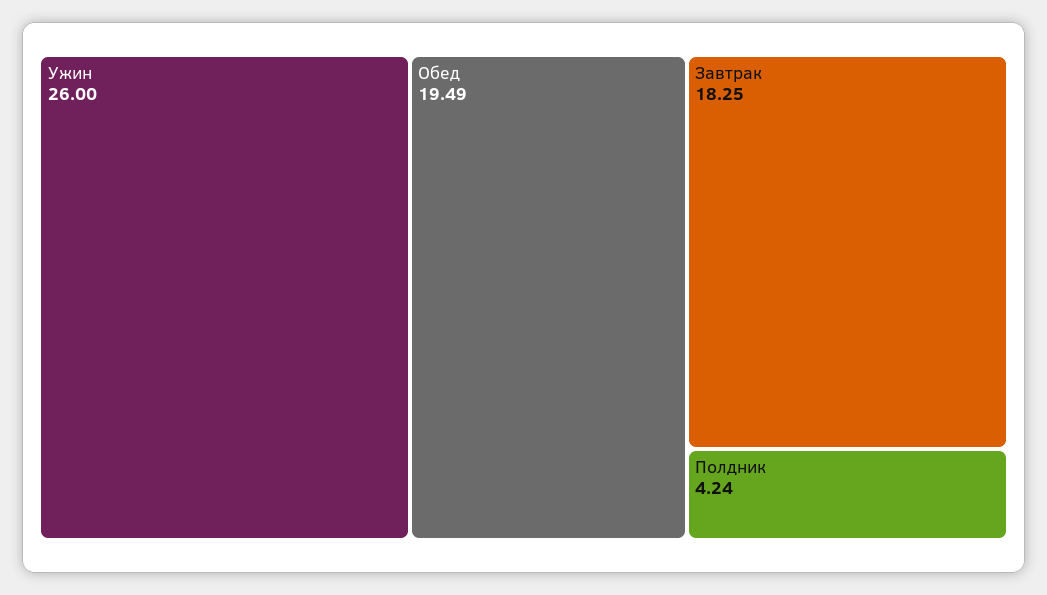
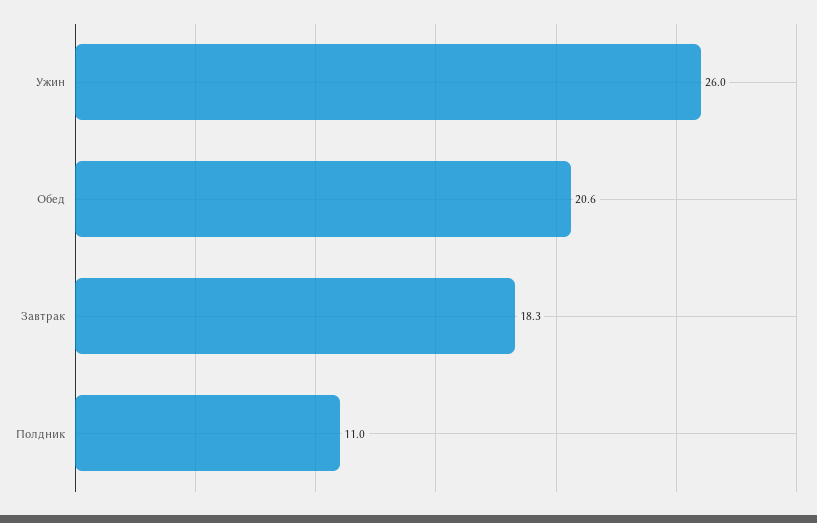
Обед: 19.49 -> 20.6
Полдник: 4.24 -> 11

